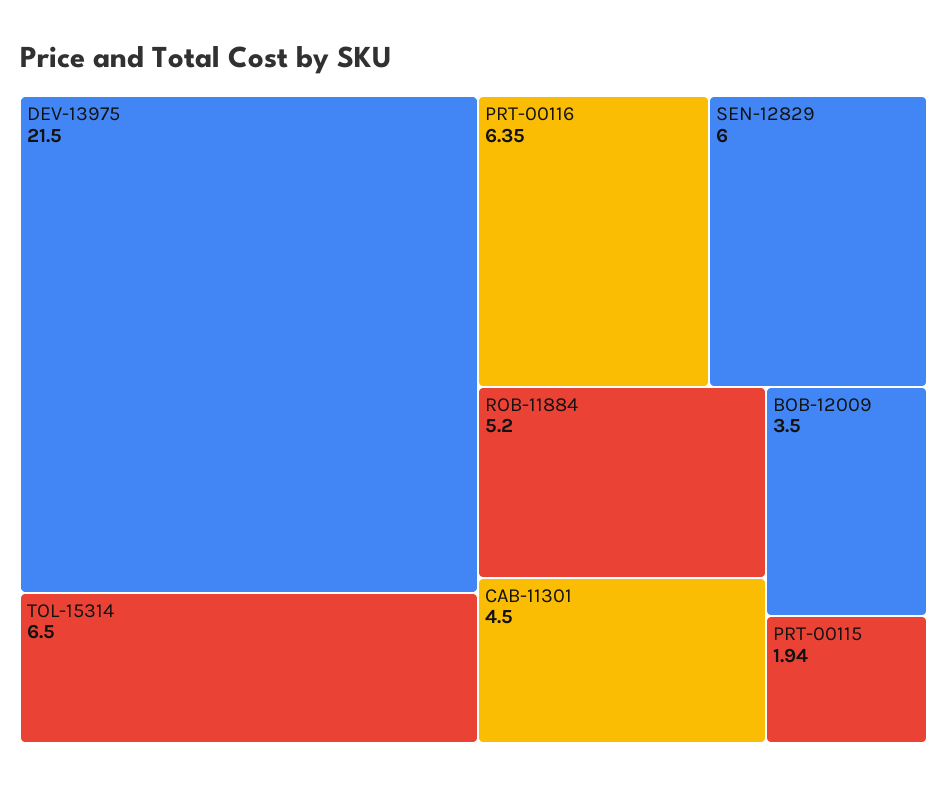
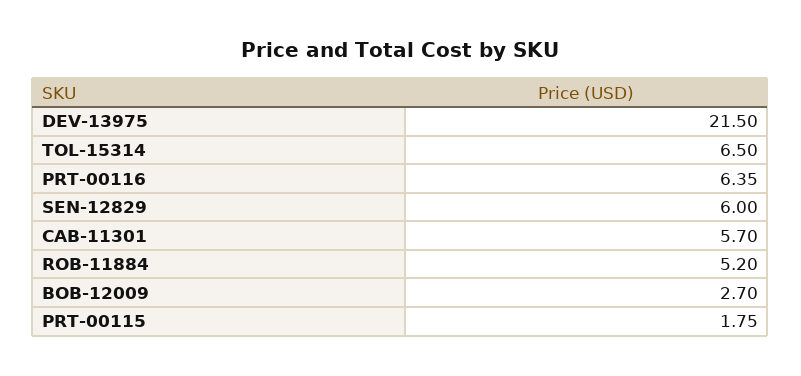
CAB-11301: 4.5 -> 5.7
BOB-12009: 3.5 -> 2.7
PRT-00115: 1.94 -> 1.75

